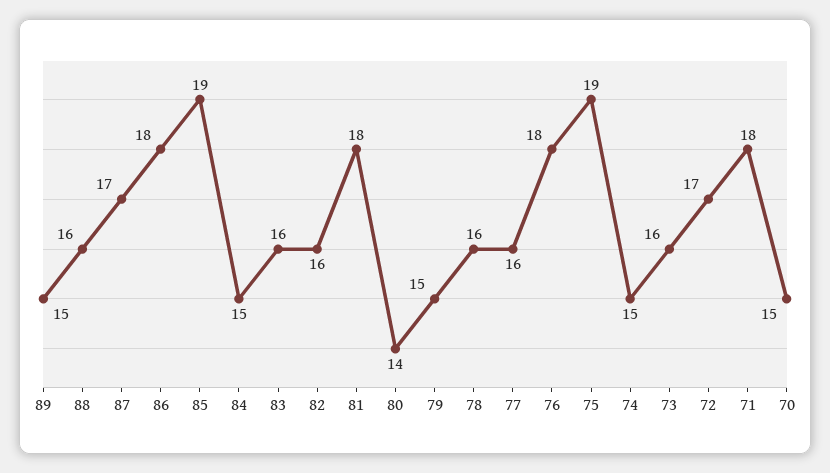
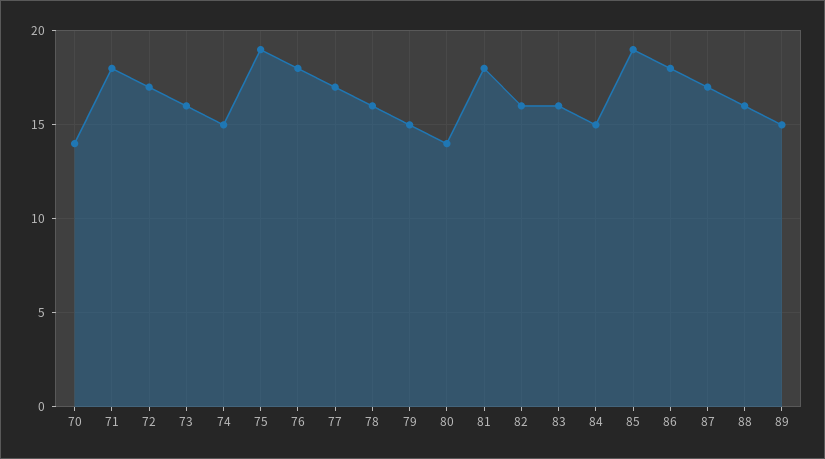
77: 16 -> 17
70: 15 -> 14

